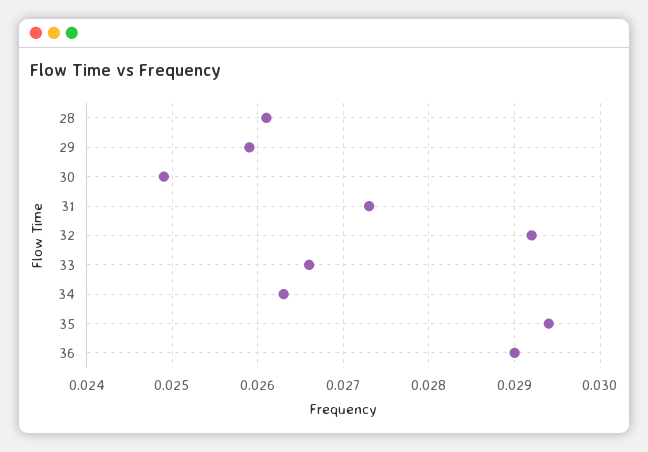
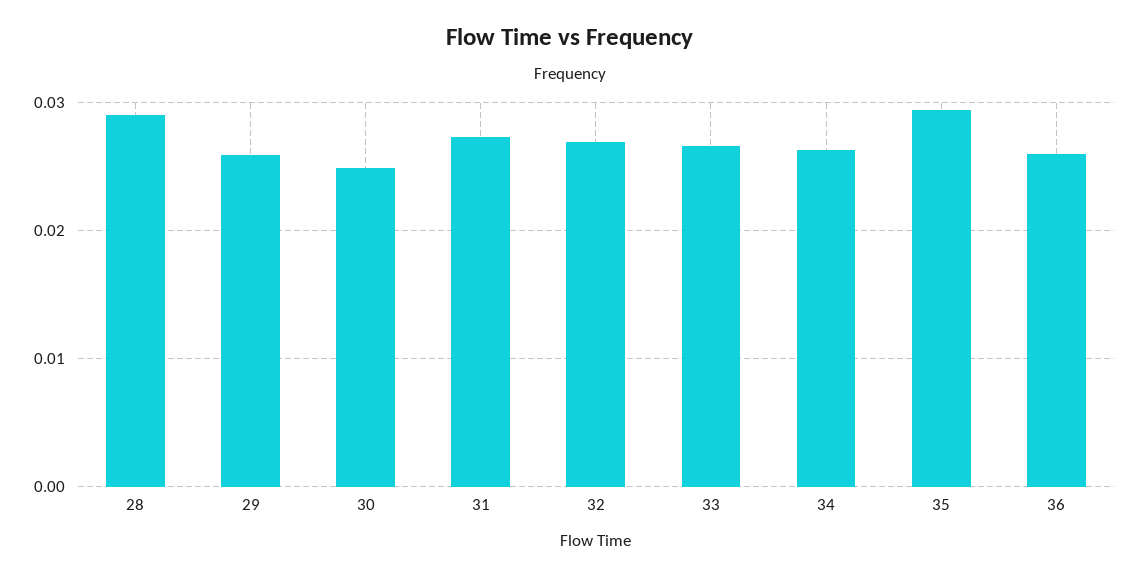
28: 0.0261 -> 0.029
32: 0.0292 -> 0.027
36: 0.029 -> 0.026

